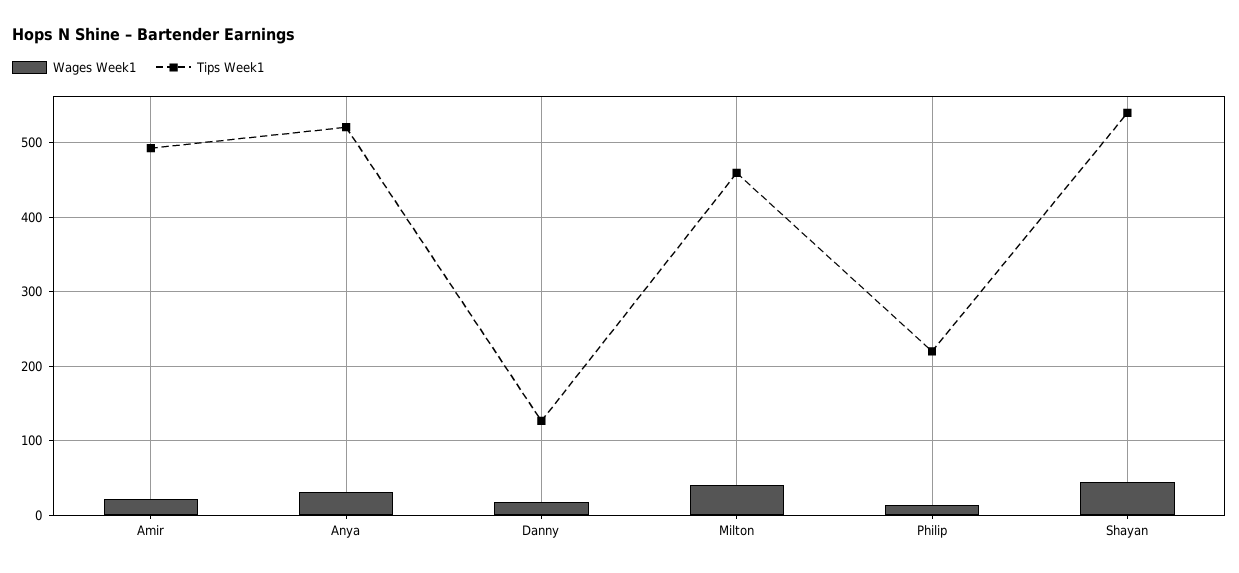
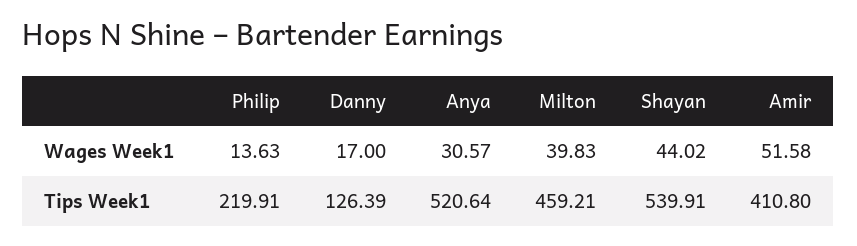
Wages Week1, Amir: 20 -> 51.58
Tips Week1, Amir: 490 -> 410.8

